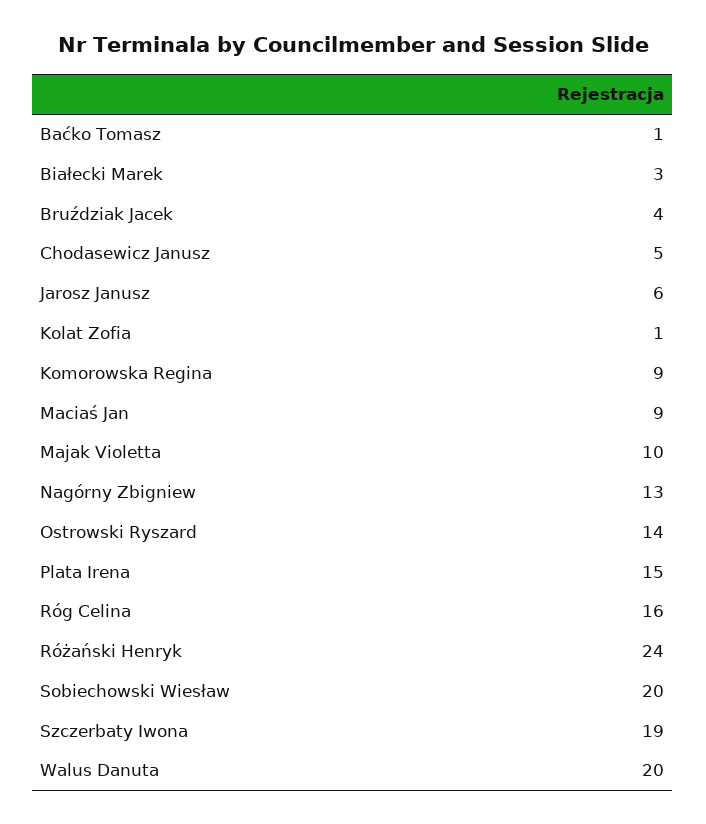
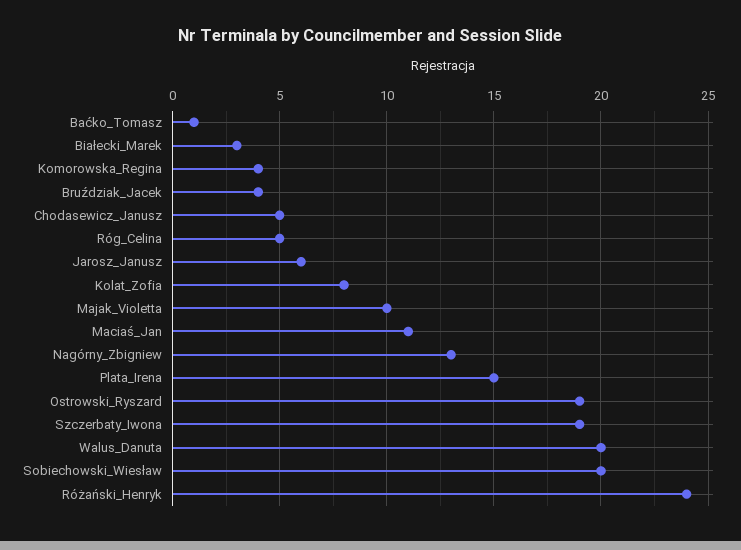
Kolat Zofia: 1 -> 8
Komorowska Regina: 9 -> 4
Maciaś Jan: 9 -> 11
Ostrowski Ryszard: 14 -> 19
Róg Celina: 16 -> 5

